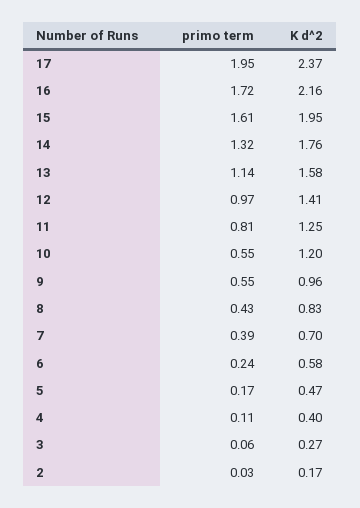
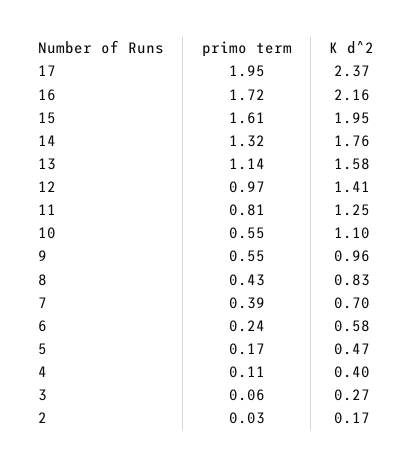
K d^2, 10: 1.2 -> 1.1

